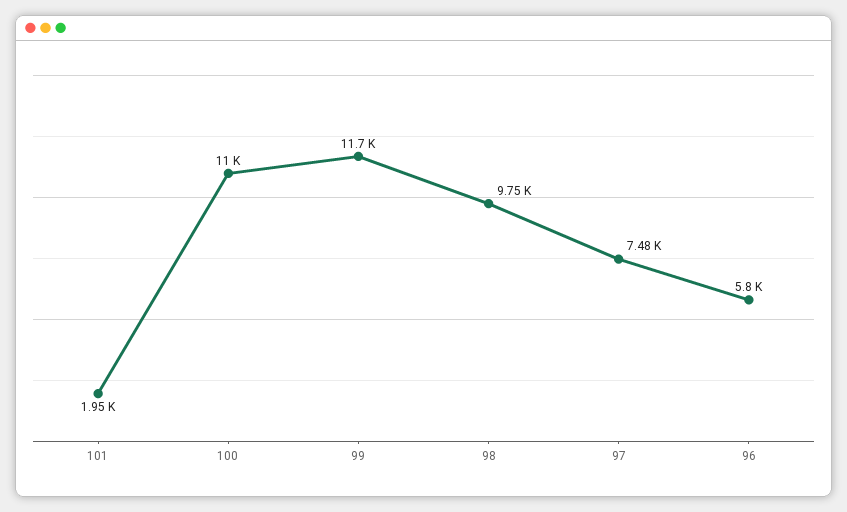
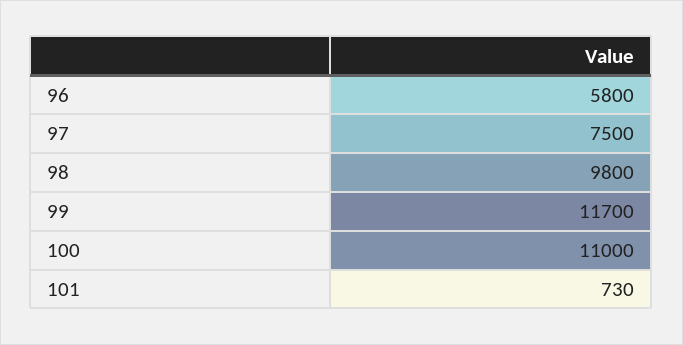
101: 1950 -> 730
98: 9750 -> 9800
97: 7480 -> 7500

